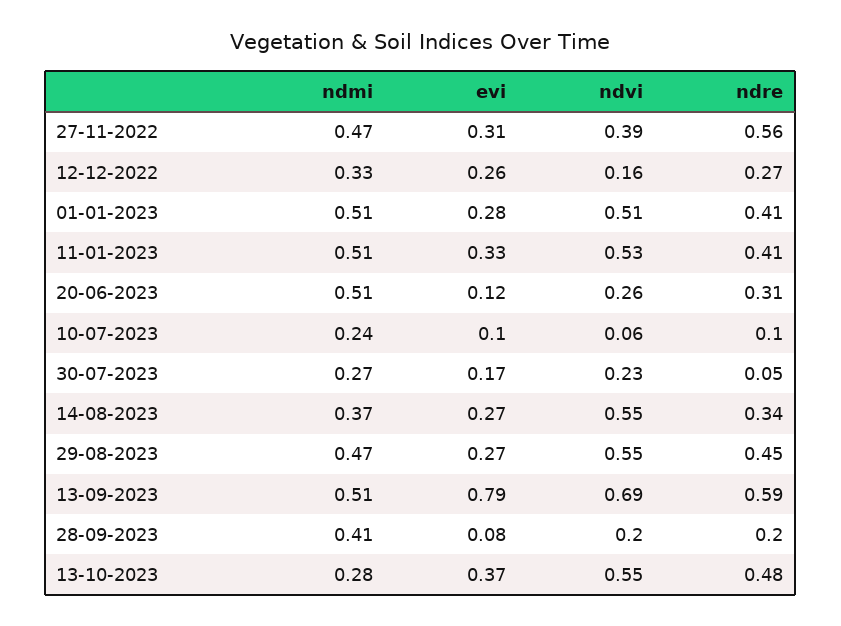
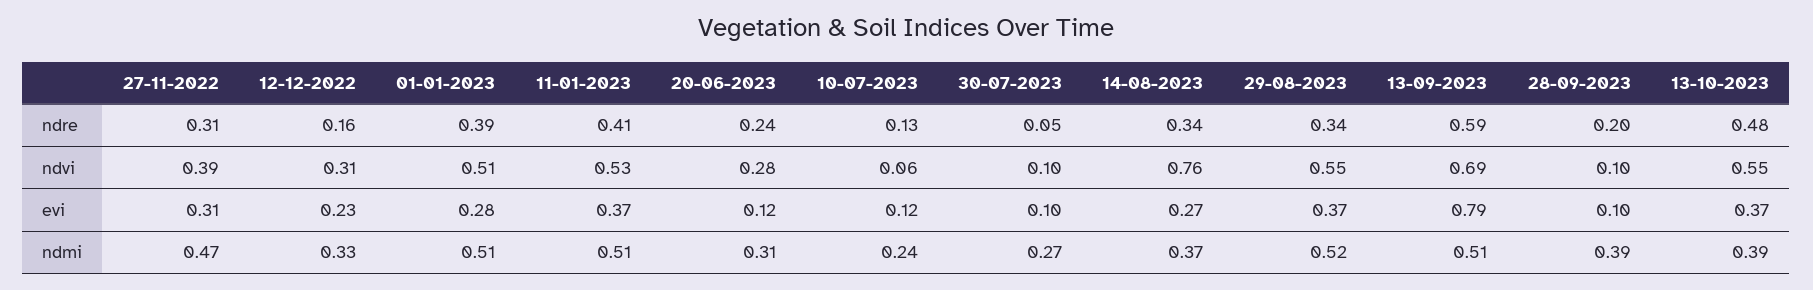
ndre, 27-11-2022: 0.56 -> 0.31
evi, 12-12-2022: 0.26 -> 0.23
ndvi, 12-12-2022: 0.16 -> 0.31
ndre, 12-12-2022: 0.27 -> 0.16
ndre, 01-01-2023: 0.41 -> 0.39
evi, 11-01-2023: 0.33 -> 0.37
ndmi, 20-06-2023: 0.51 -> 0.31
ndvi, 20-06-2023: 0.26 -> 0.28
ndre, 20-06-2023: 0.31 -> 0.24
evi, 10-07-2023: 0.1 -> 0.12
ndre, 10-07-2023: 0.1 -> 0.13
evi, 30-07-2023: 0.17 -> 0.1
ndvi, 30-07-2023: 0.23 -> 0.1
ndvi, 14-08-2023: 0.55 -> 0.76
ndmi, 29-08-2023: 0.47 -> 0.52
evi, 29-08-2023: 0.27 -> 0.37
ndre, 29-08-2023: 0.45 -> 0.34
ndmi, 28-09-2023: 0.41 -> 0.39
evi, 28-09-2023: 0.08 -> 0.1
ndvi, 28-09-2023: 0.2 -> 0.1
ndmi, 13-10-2023: 0.28 -> 0.39

